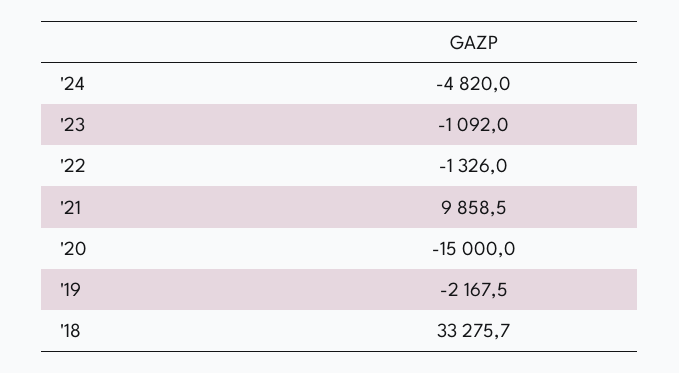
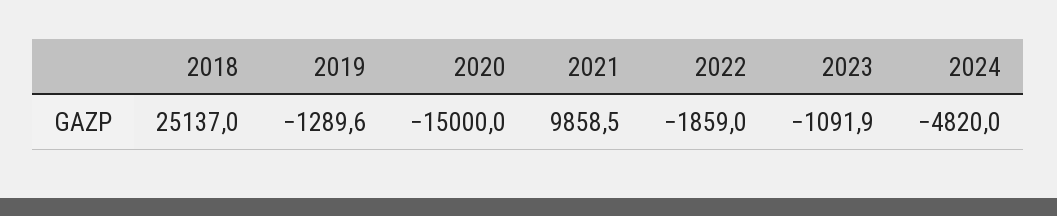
'23: -1092 -> -1091.9
'22: -1326 -> -1859
'19: -2167.5 -> -1289.6
'18: 33275.7 -> 25137

